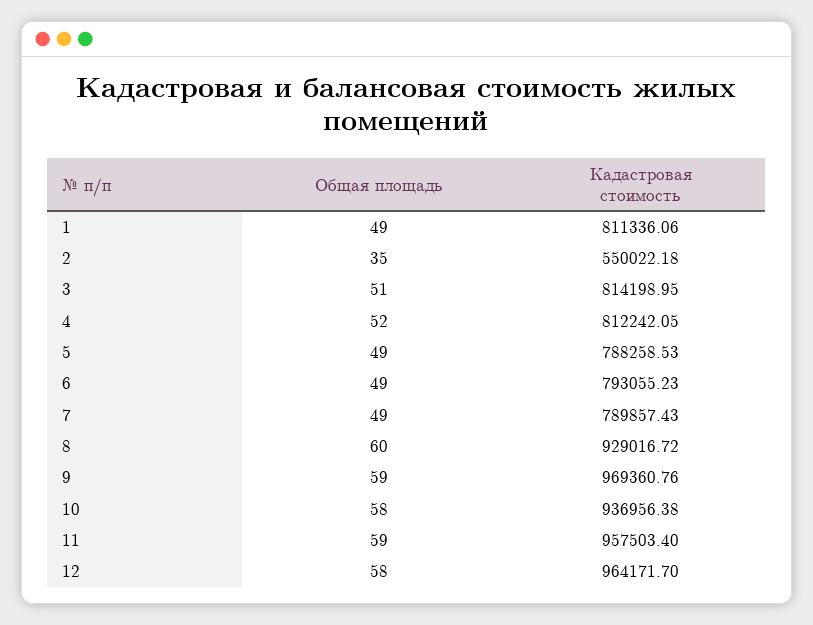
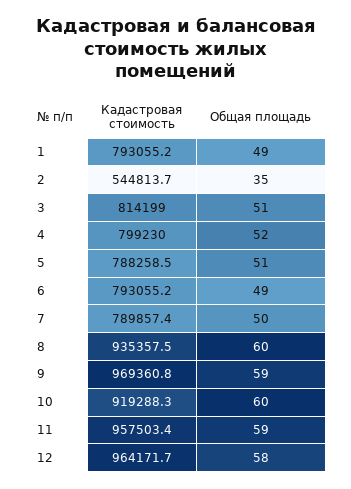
Кадастровая стоимость, 1: 811336.06 -> 793055.2
Кадастровая стоимость, 2: 550022.18 -> 544813.7
Кадастровая стоимость, 4: 812242.05 -> 799230
Общая площадь, 5: 49 -> 51
Общая площадь, 7: 49 -> 50
Кадастровая стоимость, 8: 929016.72 -> 935357.5
Общая площадь, 10: 58 -> 60
Кадастровая стоимость, 10: 936956.38 -> 919288.3

